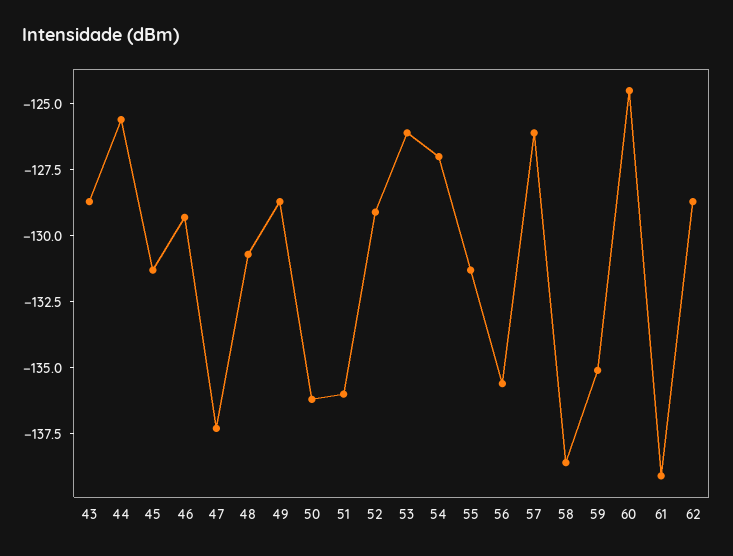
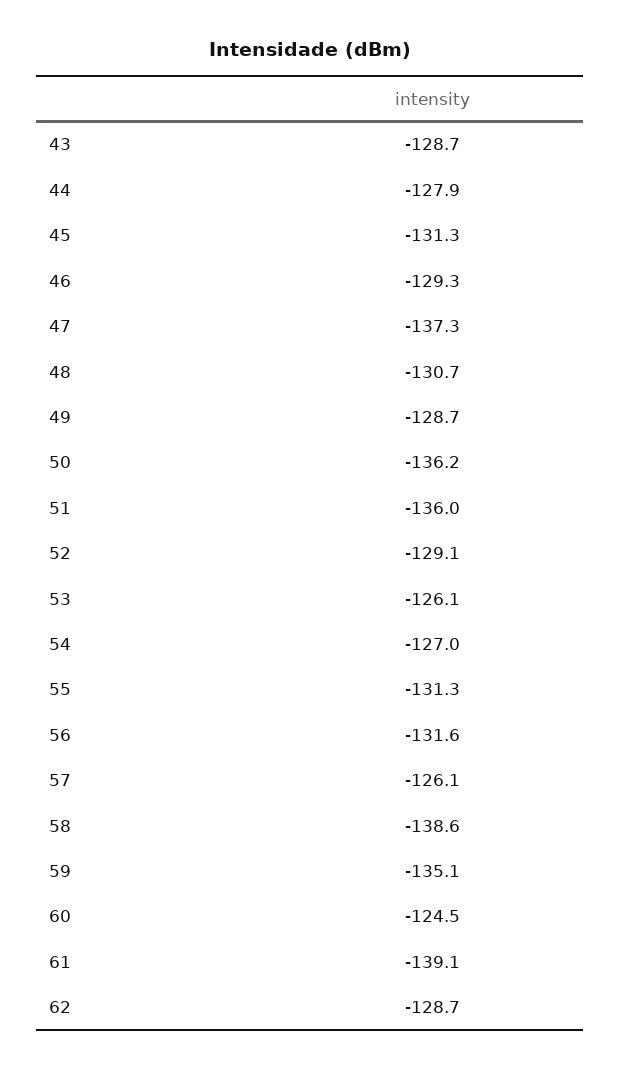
44: -125.5 -> -127.9
56: -135.5 -> -131.6

